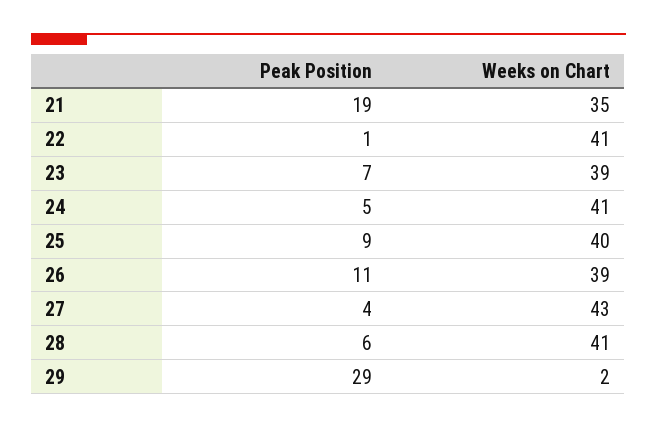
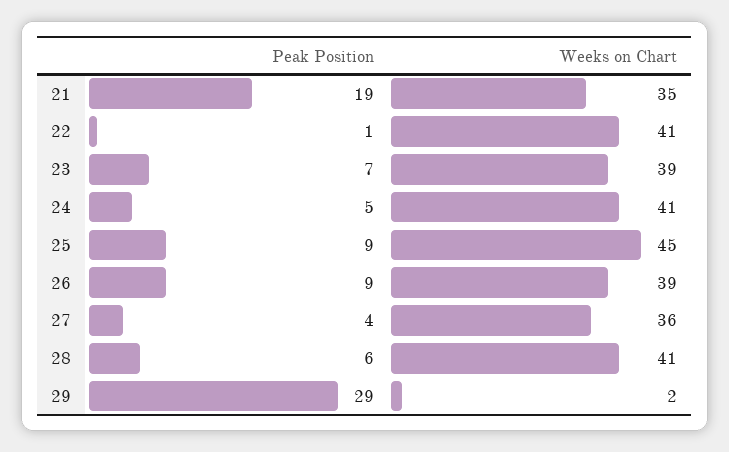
Weeks on Chart, 25: 40 -> 45
Peak Position, 26: 11 -> 9
Weeks on Chart, 27: 43 -> 36

